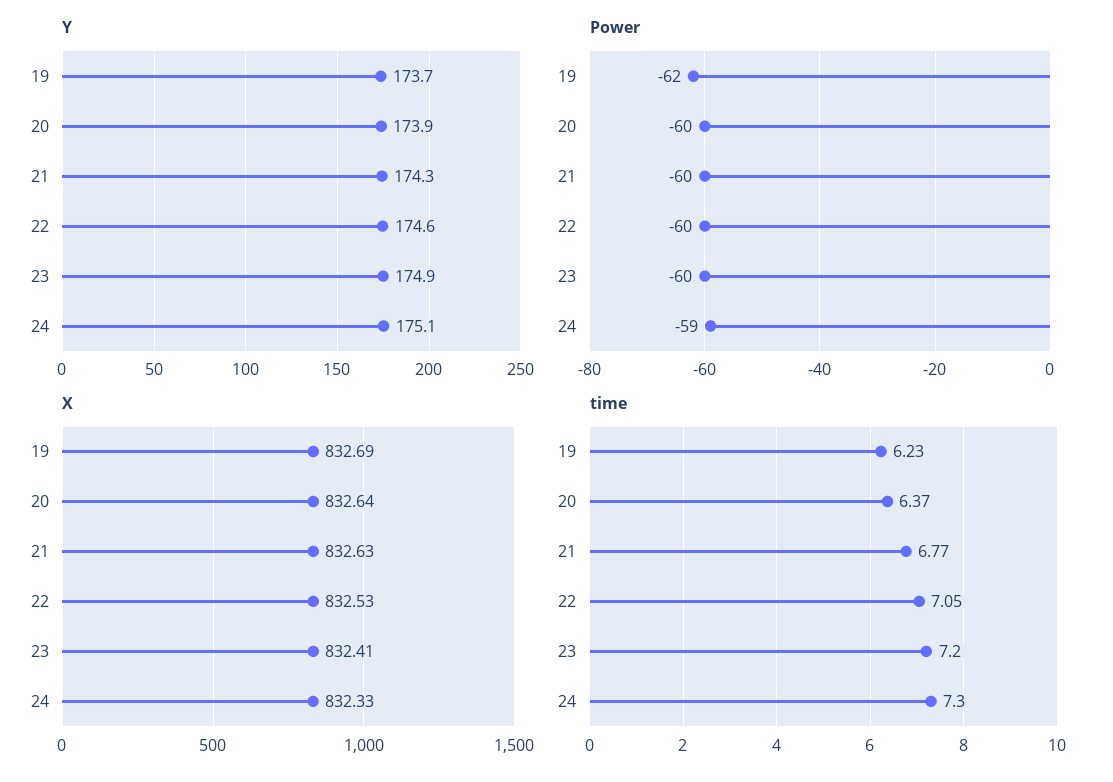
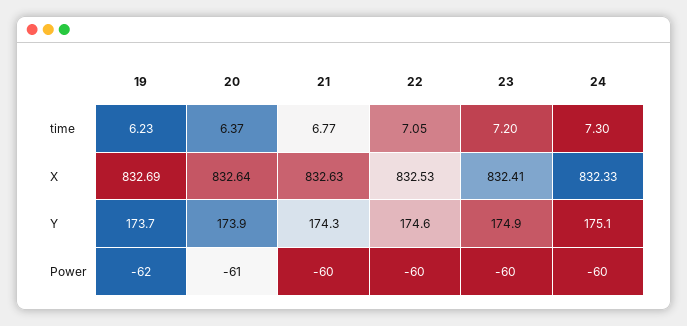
Power, 20: -60 -> -61
Power, 24: -59 -> -60

